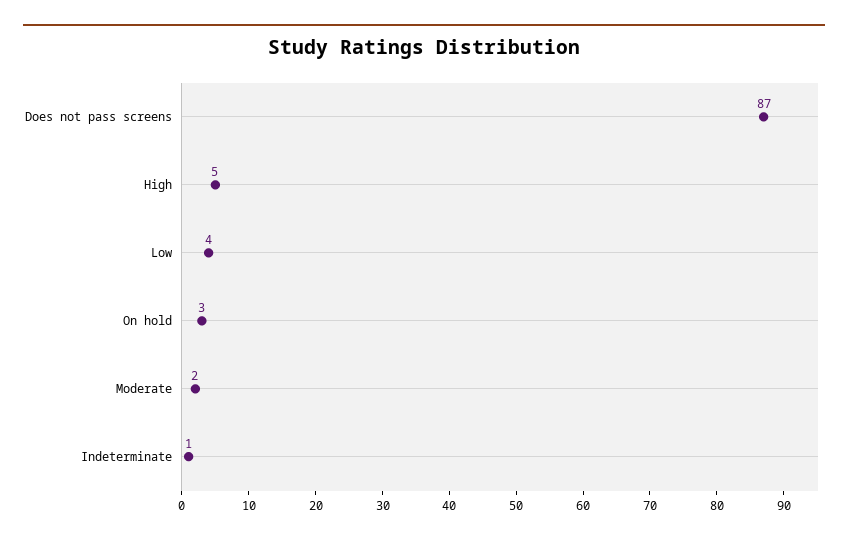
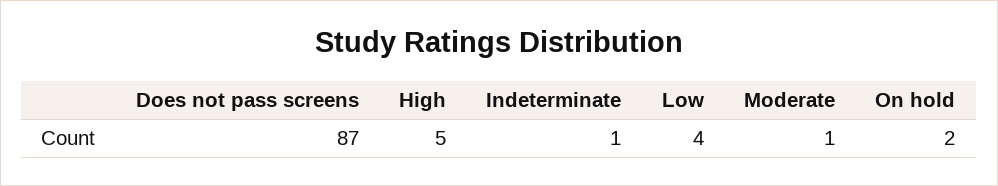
On hold: 3 -> 2
Moderate: 2 -> 1

